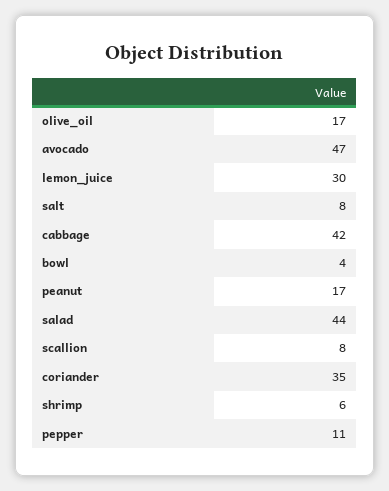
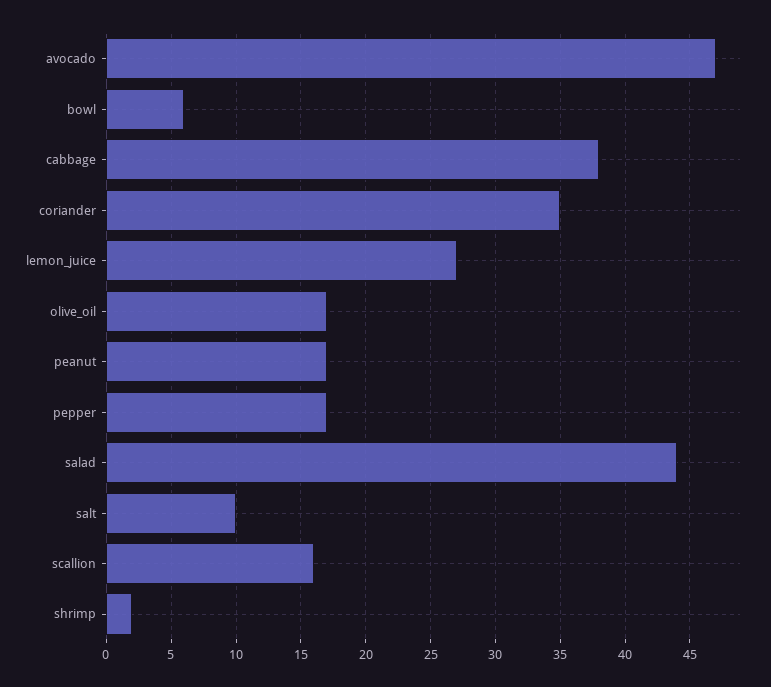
lemon_juice: 30 -> 27
salt: 8 -> 10
cabbage: 42 -> 38
bowl: 4 -> 6
scallion: 8 -> 16
shrimp: 6 -> 2
pepper: 11 -> 17

